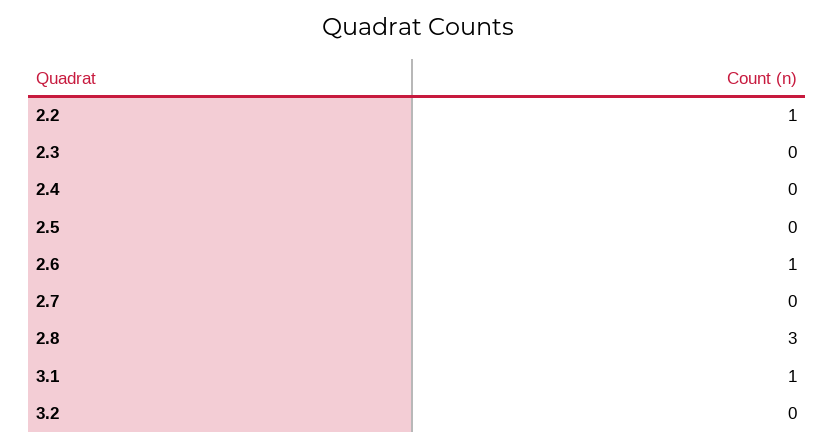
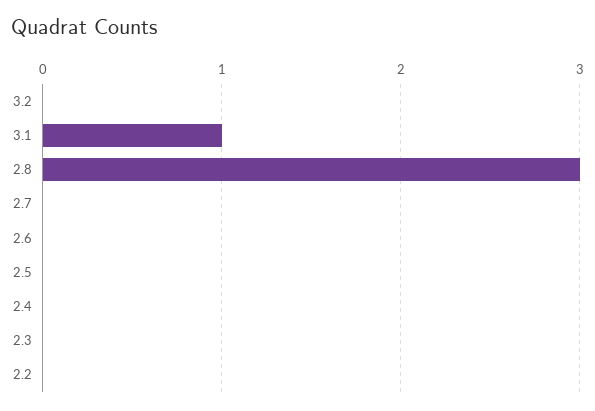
2.2: 1 -> 0
2.6: 1 -> 0

